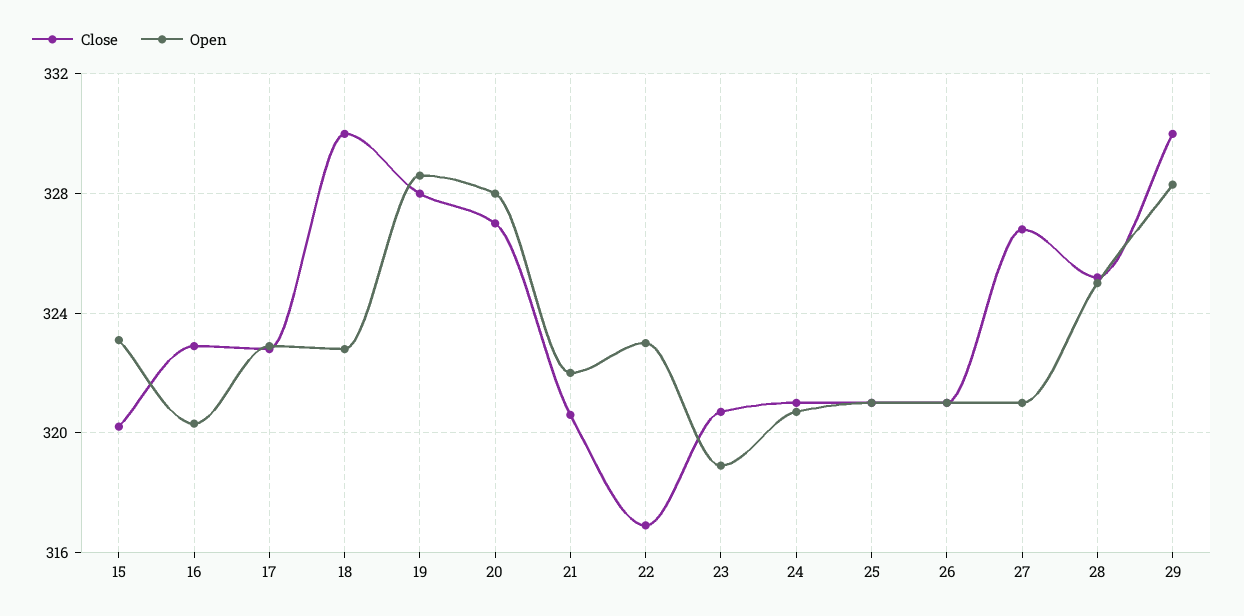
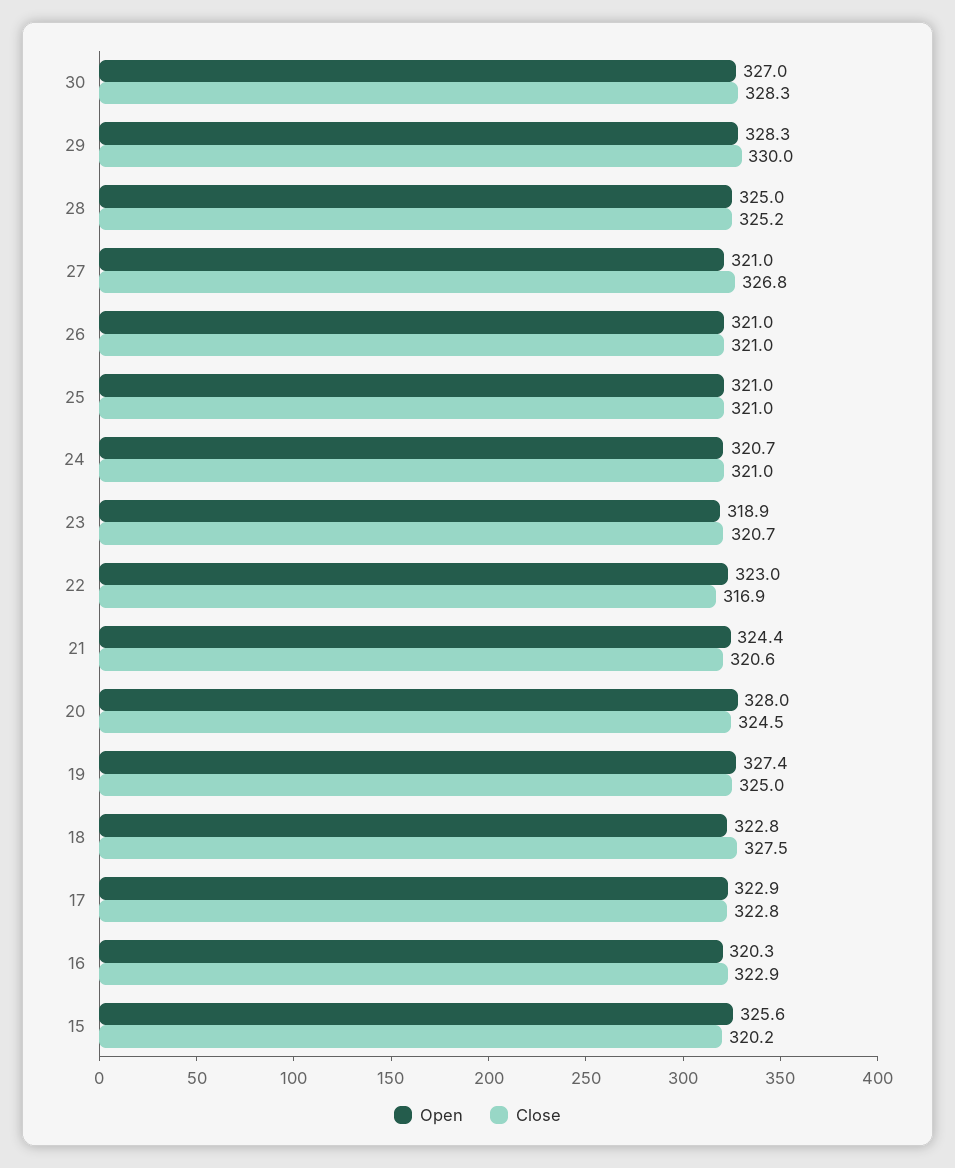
Open, 15: 323 -> 325.6
Close, 18: 330 -> 327.5
Close, 19: 328 -> 325
Open, 19: 328.5 -> 327.4
Close, 20: 327 -> 324.5
Open, 21: 322 -> 324.4
Open, 30: none -> 327
Close, 30: none -> 328.3

